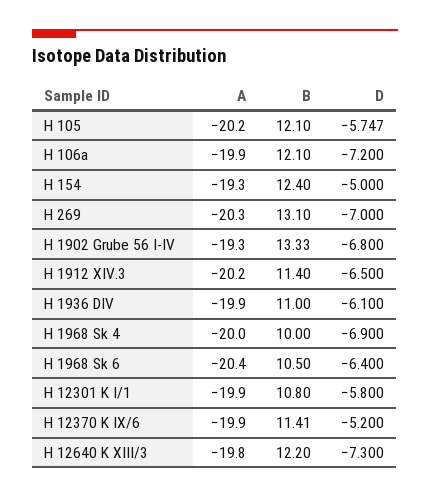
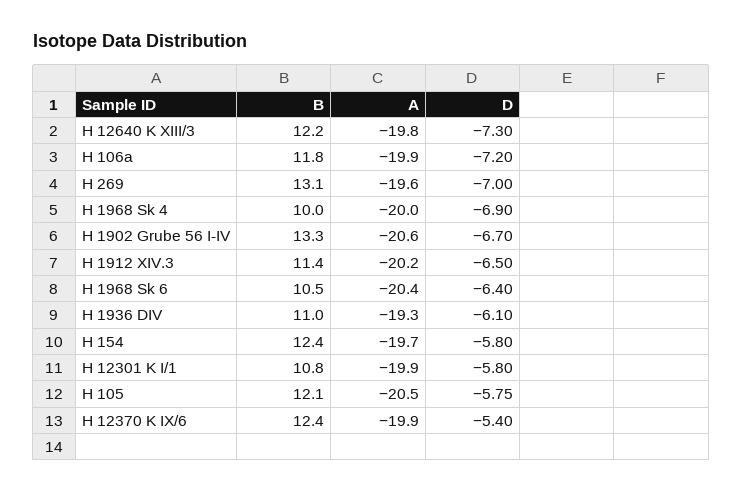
A, H 105: -20.2 -> -20.5
B, H 106a: 12.1 -> 11.8
A, H 154: -19.3 -> -19.7
D, H 154: -5 -> -5.8
A, H 269: -20.3 -> -19.6
A, H 1902 Grube 56 I-IV: -19.3 -> -20.6
D, H 1902 Grube 56 I-IV: -6.8 -> -6.7
A, H 1936 DIV: -19.9 -> -19.3
B, H 12370 K IX/6: 11.41 -> 12.4
D, H 12370 K IX/6: -5.2 -> -5.4

